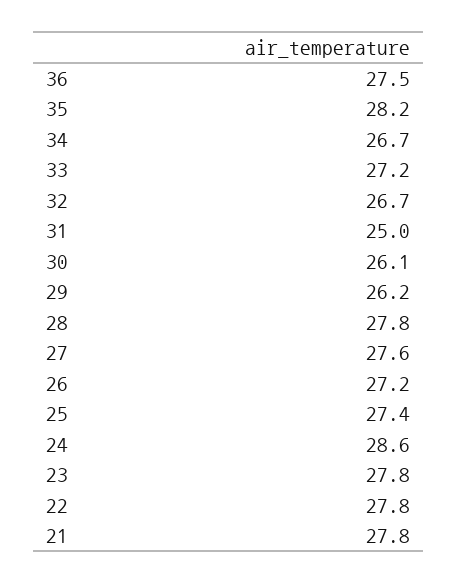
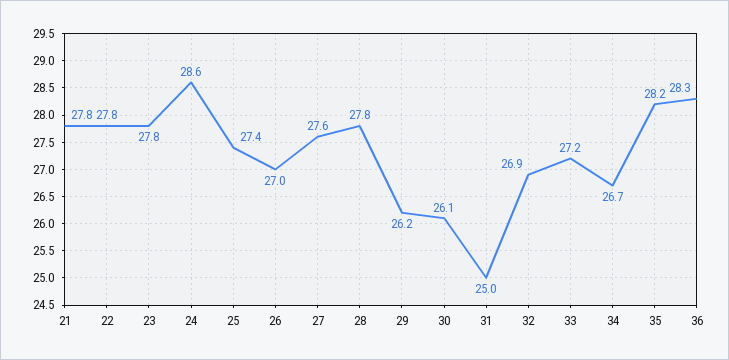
36: 27.5 -> 28.3
32: 26.7 -> 26.9
26: 27.2 -> 27

